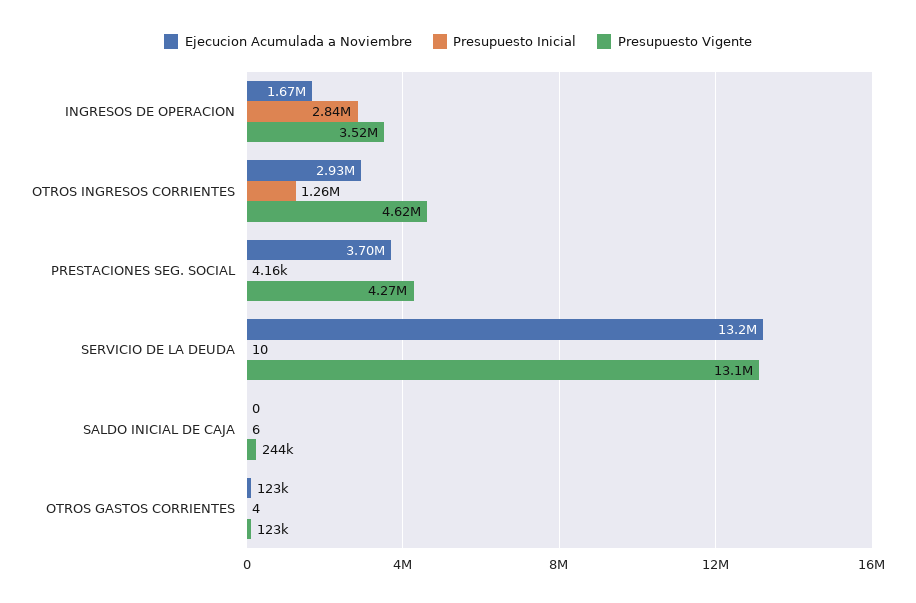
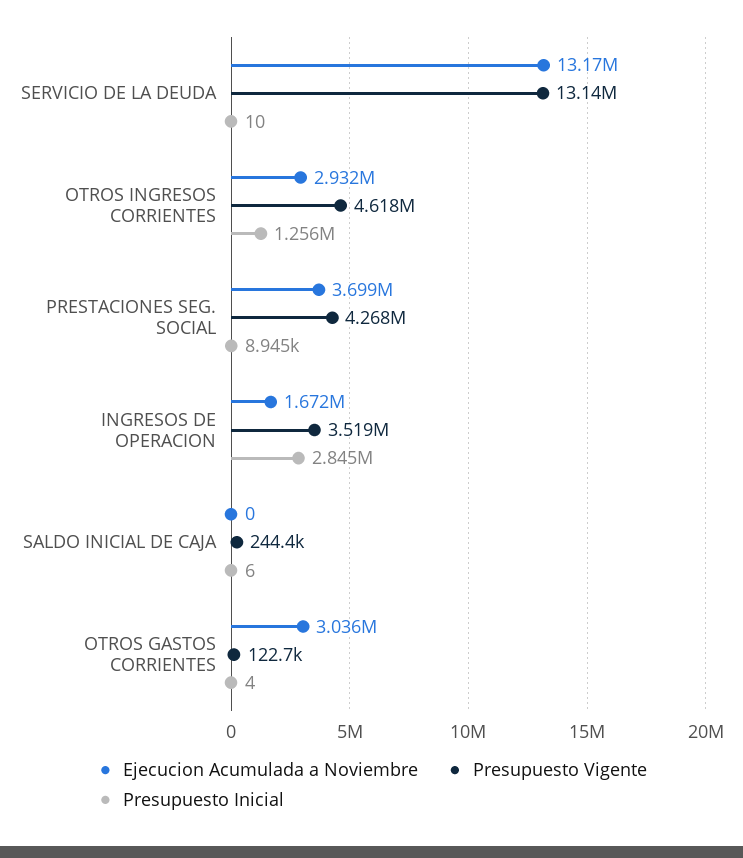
Presupuesto Inicial, PRESTACIONES SEG. SOCIAL: 4160 -> 8945
Ejecucion Acumulada a Noviembre, OTROS GASTOS CORRIENTES: 123000 -> 3036000

